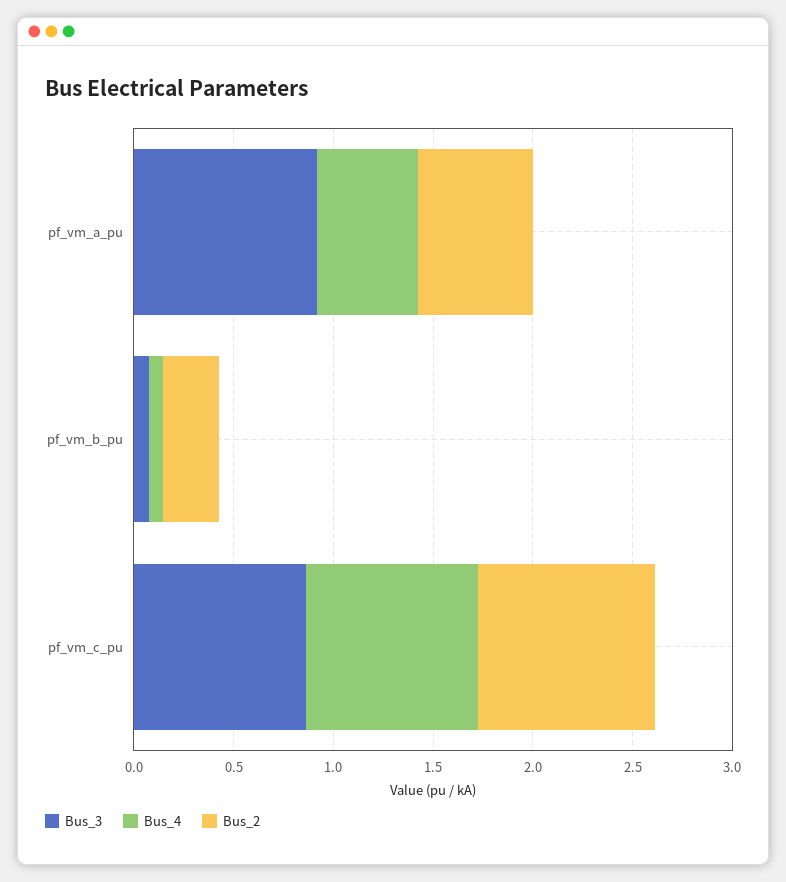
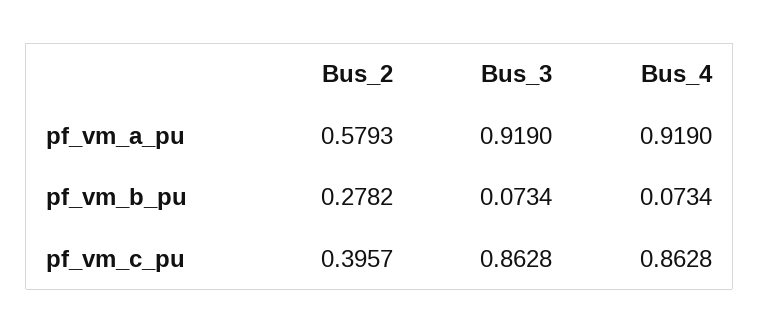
Bus_4, pf_vm_a_pu: 0.5 -> 0.919
Bus_2, pf_vm_c_pu: 0.9 -> 0.3957

